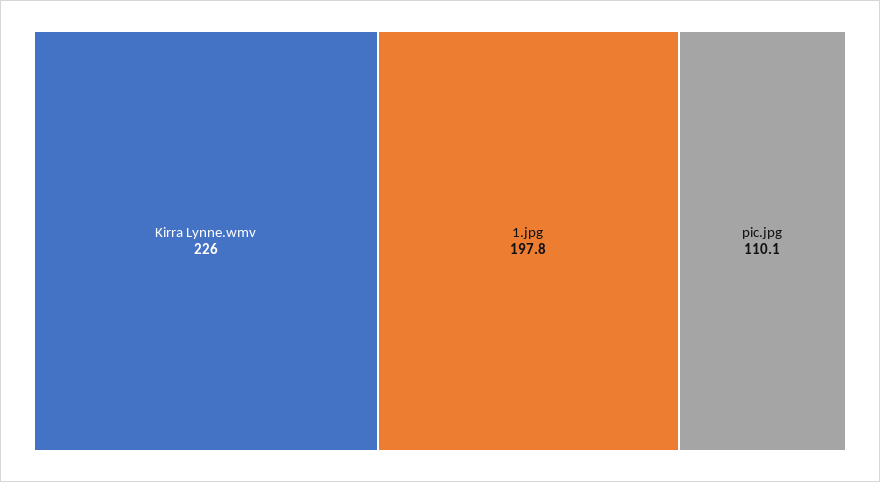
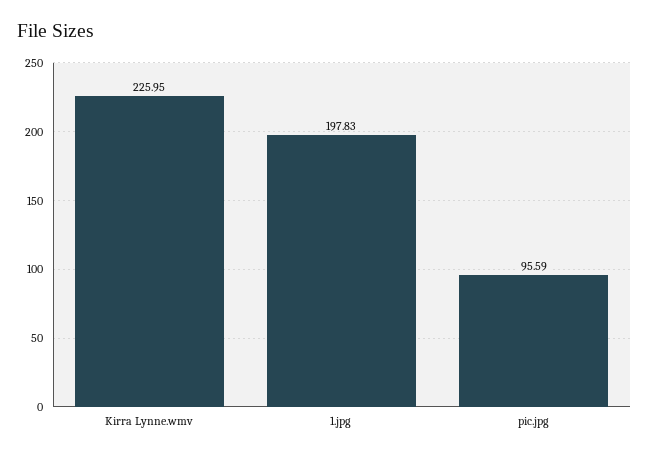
pic.jpg: 110.1 -> 95.59

